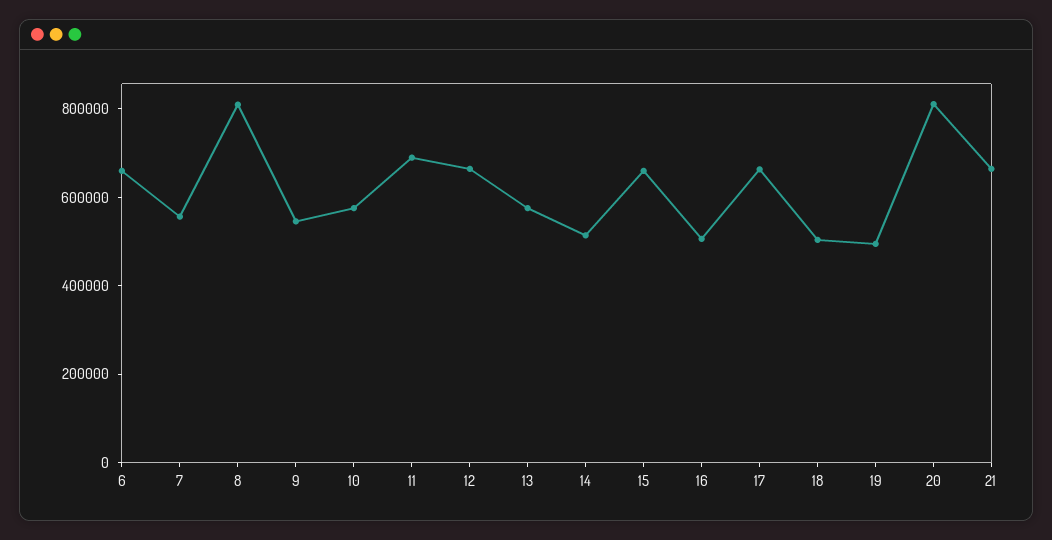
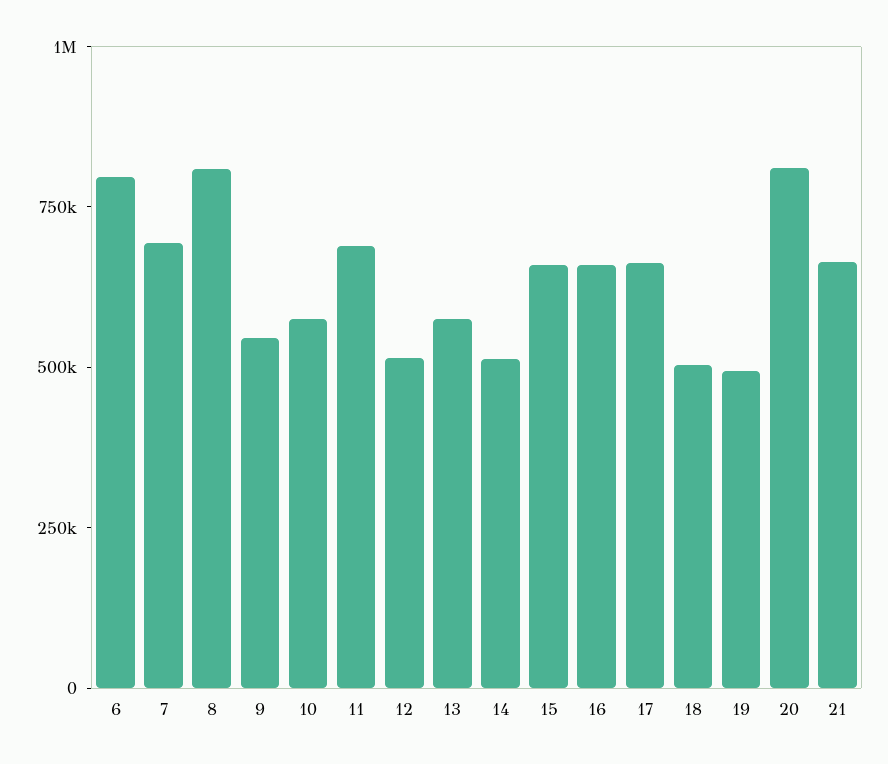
6: 650000 -> 800000
7: 550000 -> 700000
12: 650000 -> 500000
16: 500000 -> 650000

